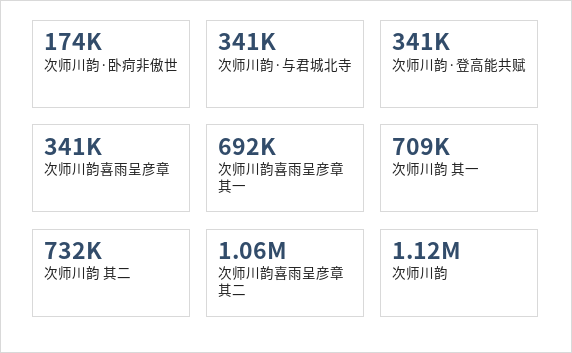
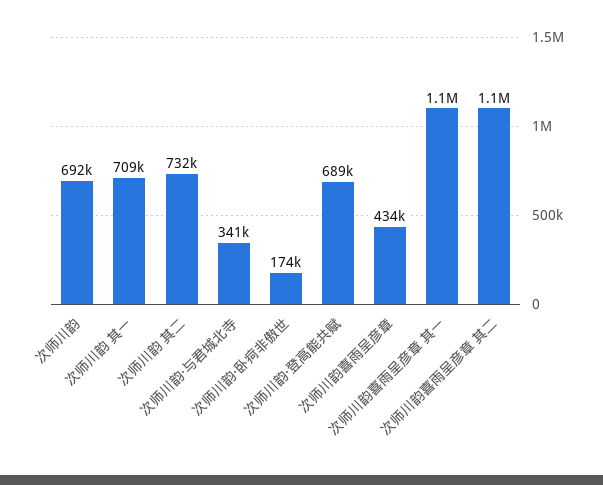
次师川韵·登高能共赋: 341000 -> 689000
次师川韵喜雨呈彦章: 341000 -> 434000
次师川韵喜雨呈彦章 其一: 692000 -> 1100000
次师川韵: 1120000 -> 692000

